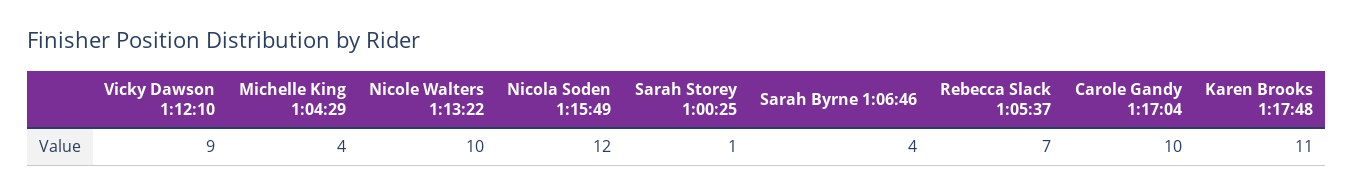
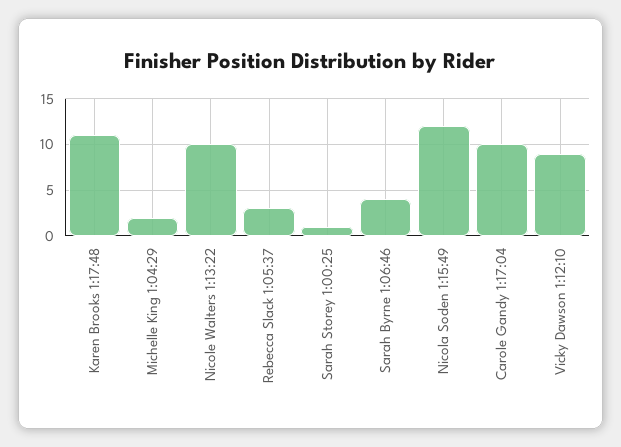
Michelle King 1:04:29: 4 -> 2
Rebecca Slack 1:05:37: 7 -> 3

